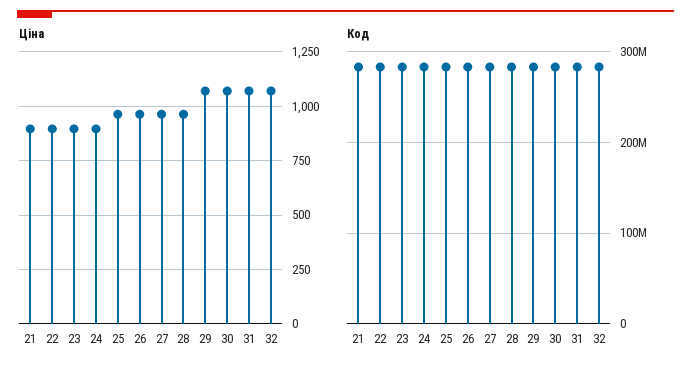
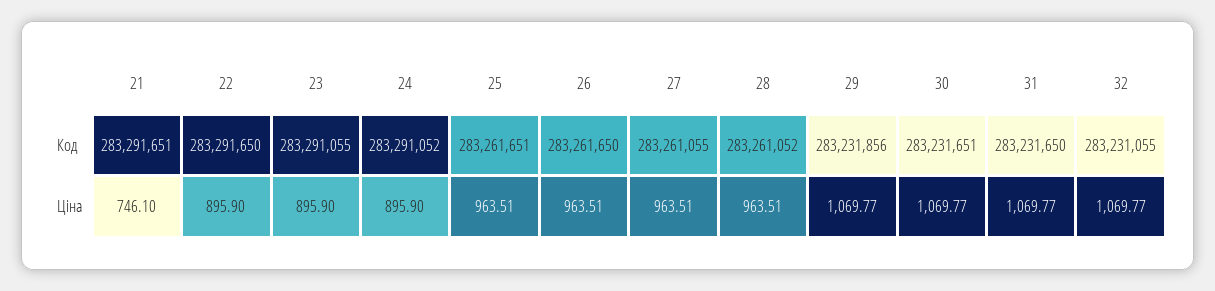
Ціна, 21: 900 -> 746.1

